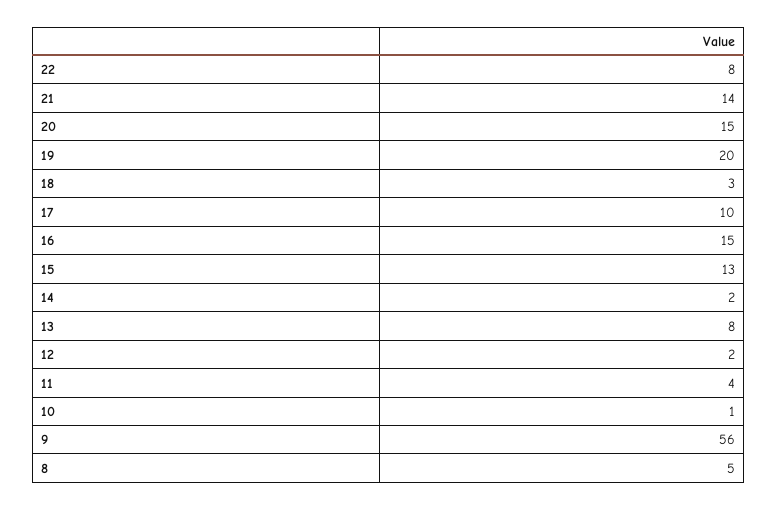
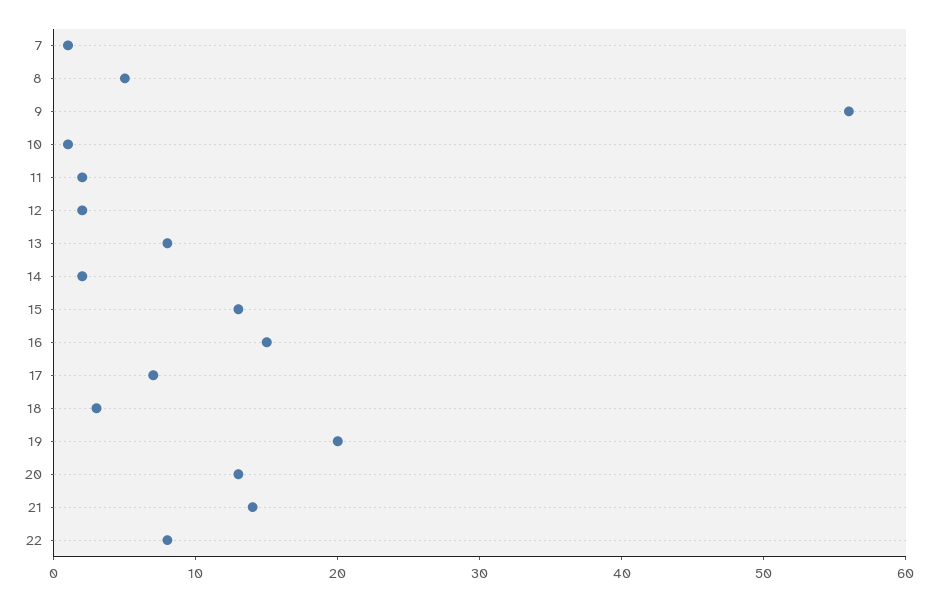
20: 15 -> 13
17: 10 -> 7
11: 4 -> 2
7: none -> 1

